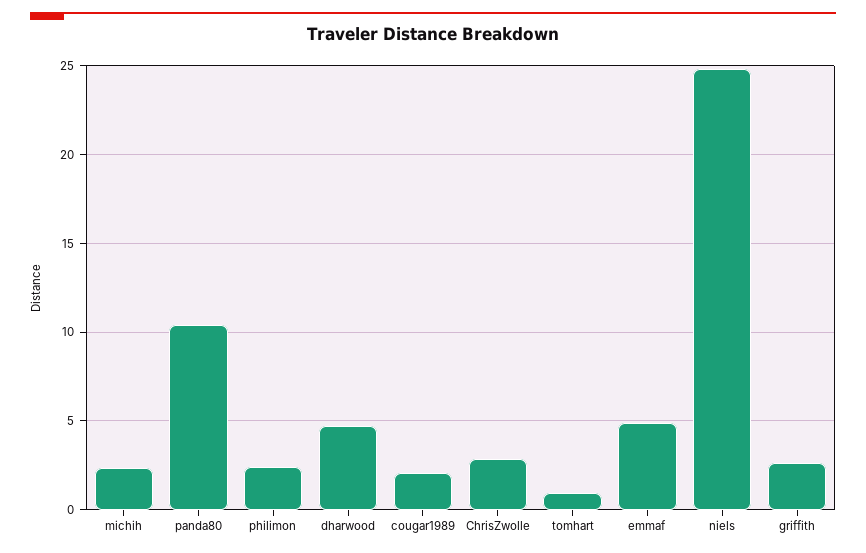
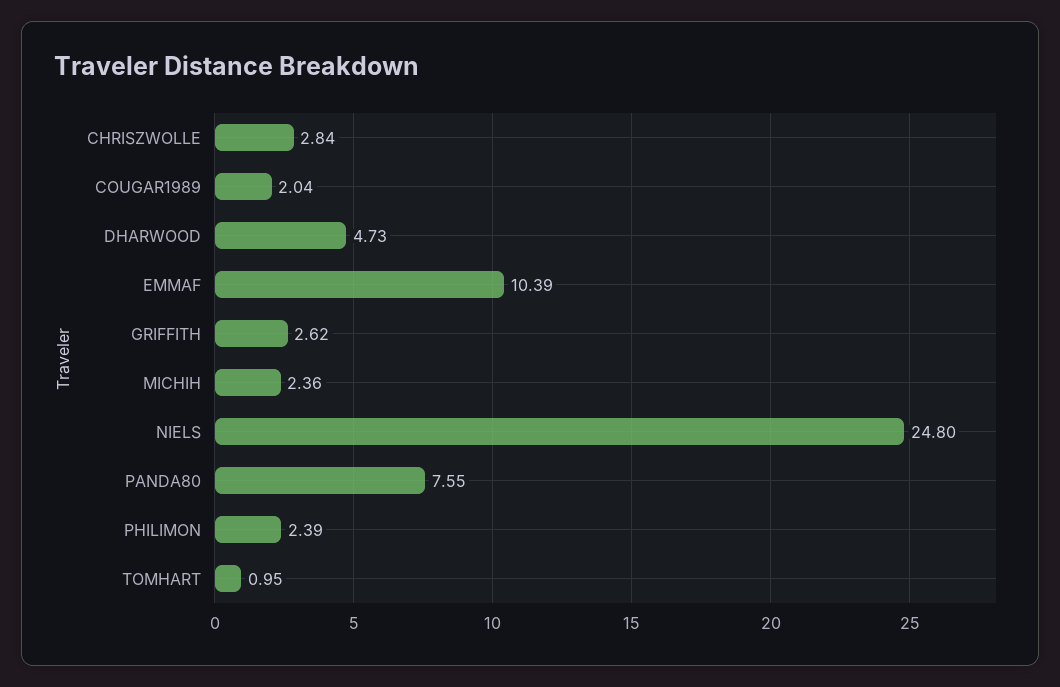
panda80: 10.5 -> 7.55
emmaf: 5 -> 10.39

